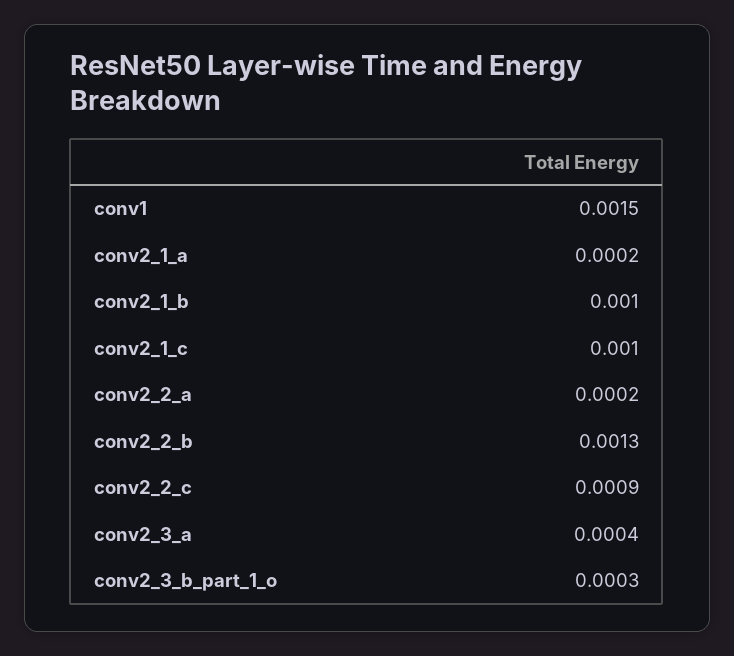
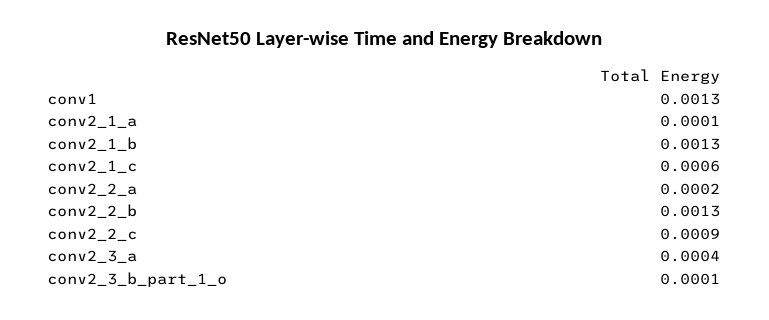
conv1: 0.0015 -> 0.0013
conv2_1_a: 0.0002 -> 0.0001
conv2_1_b: 0.001 -> 0.0013
conv2_1_c: 0.001 -> 0.0006
conv2_3_b_part_1_o: 0.0003 -> 0.0001

